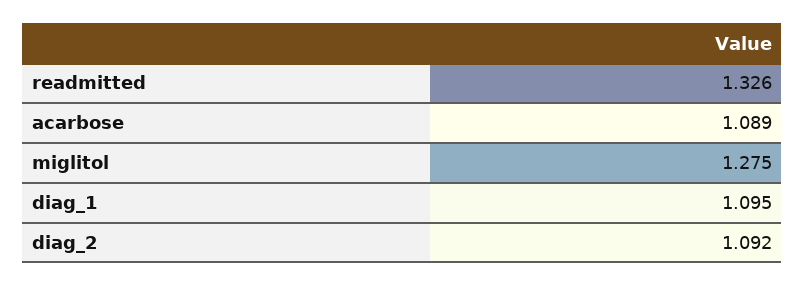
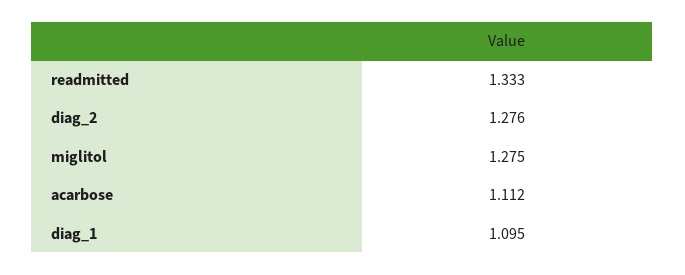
readmitted: 1.326 -> 1.333
acarbose: 1.089 -> 1.112
diag_2: 1.092 -> 1.276

